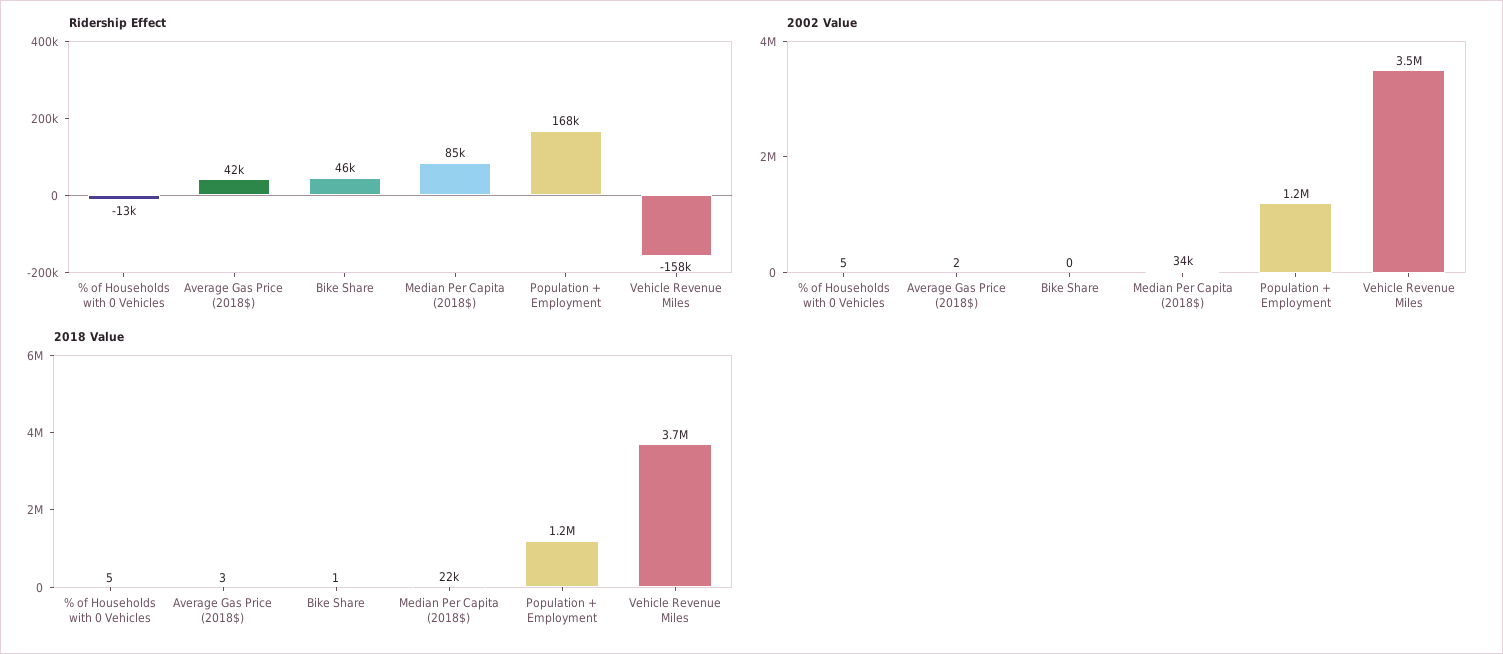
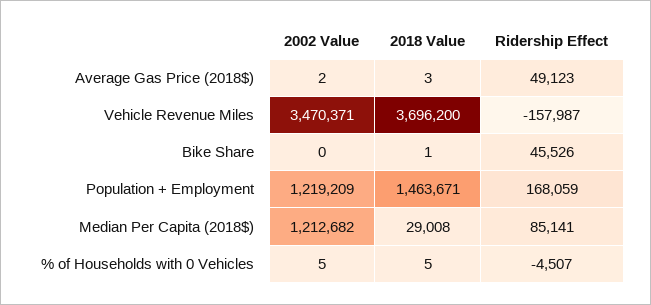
Ridership Effect, % of Households with 0 Vehicles: -13000 -> -4507
Ridership Effect, Average Gas Price (2018$): 42000 -> 49123
2002 Value, Median Per Capita (2018$): 34000 -> 1212682
2018 Value, Median Per Capita (2018$): 22000 -> 29008
2018 Value, Population + Employment: 1200000 -> 1463671

